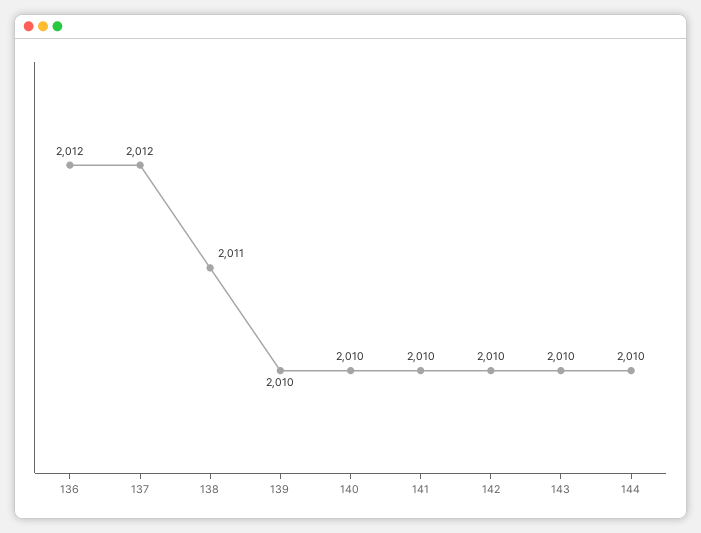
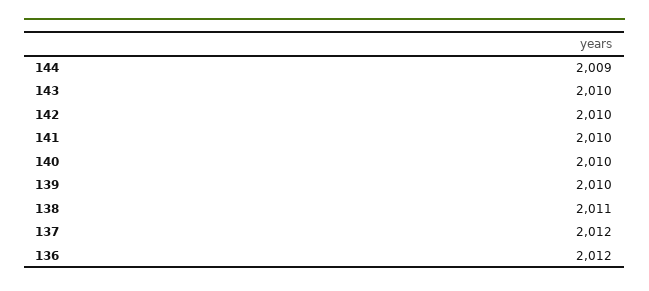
144: 2010 -> 2009

